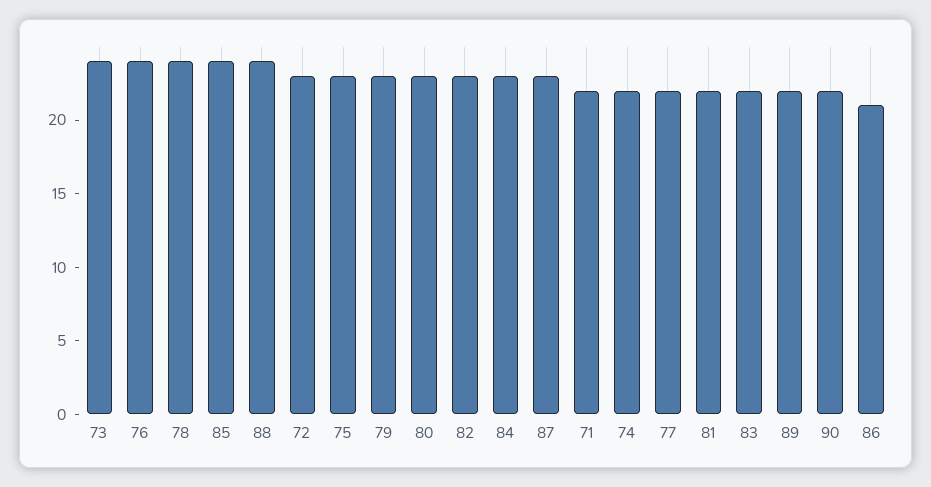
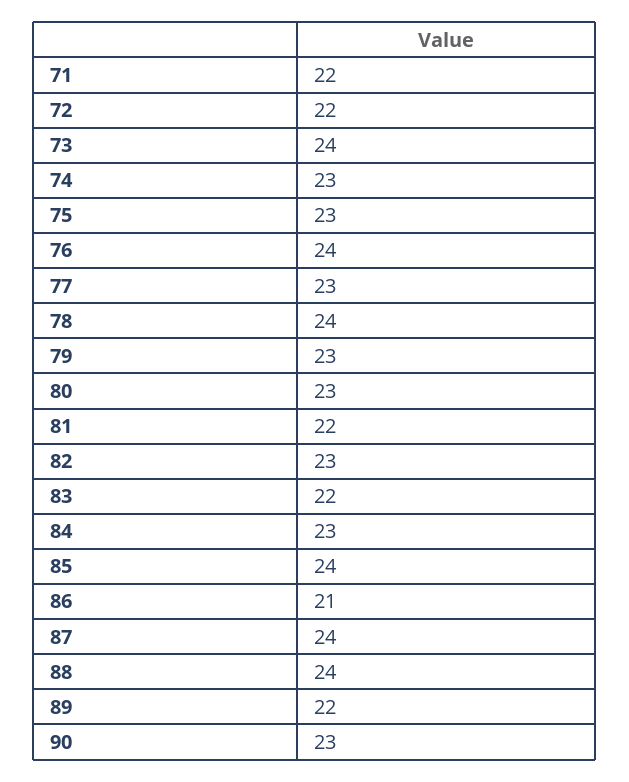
72: 23 -> 22
87: 23 -> 24
74: 22 -> 23
77: 22 -> 23
90: 22 -> 23

